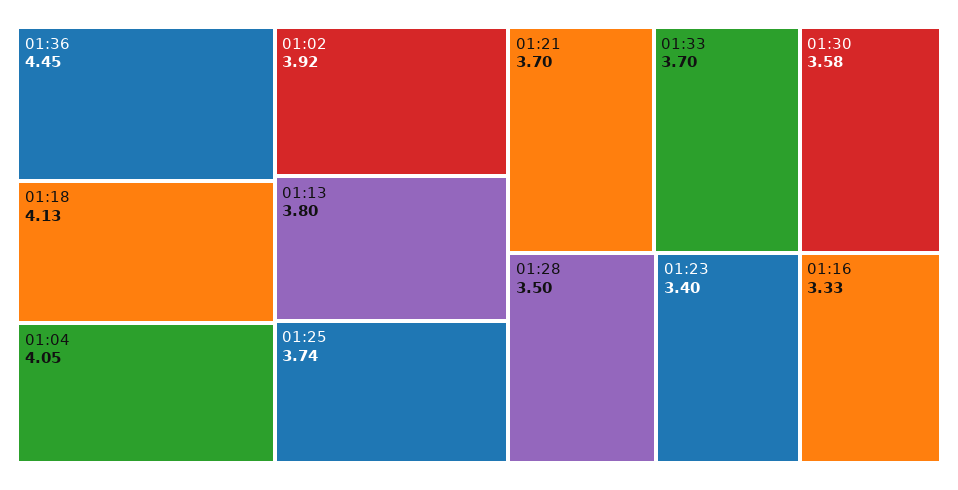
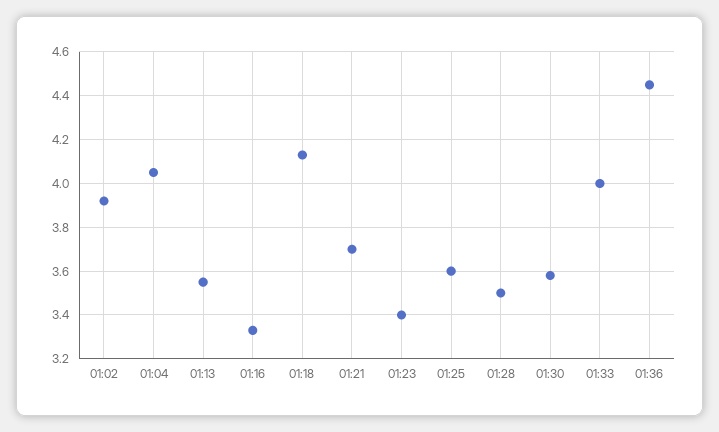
01:13: 3.8 -> 3.55
01:25: 3.74 -> 3.6
01:33: 3.7 -> 4

